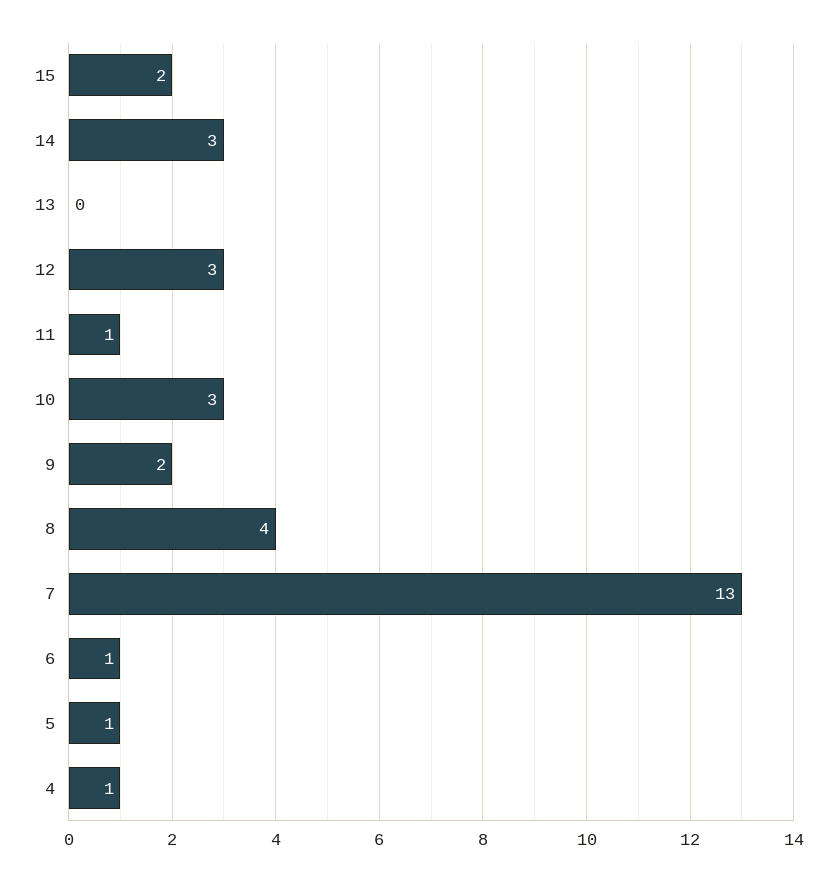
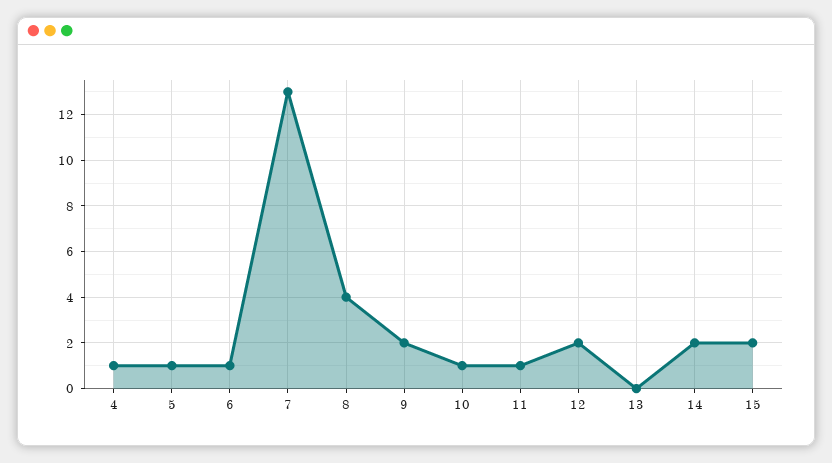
14: 3 -> 2
12: 3 -> 2
10: 3 -> 1

